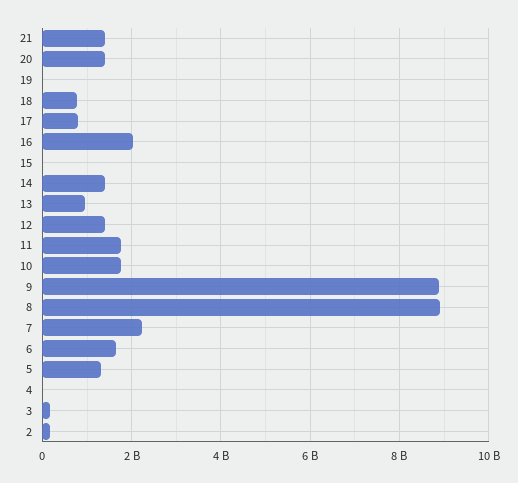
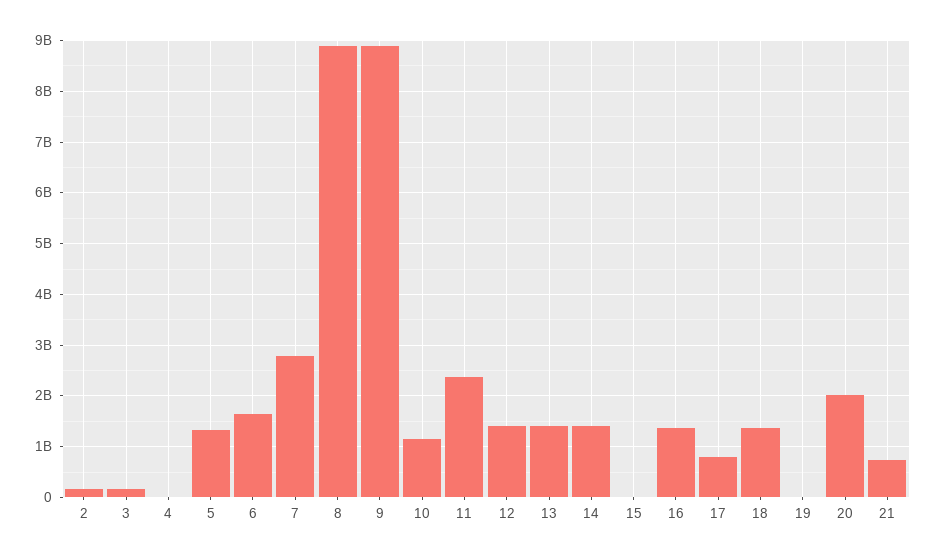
21: 1400000000 -> 800000000
20: 1400000000 -> 2000000000
18: 800000000 -> 1400000000
16: 2000000000 -> 1400000000
13: 1000000000 -> 1400000000
11: 1800000000 -> 2400000000
10: 1800000000 -> 1200000000
7: 2200000000 -> 2800000000

